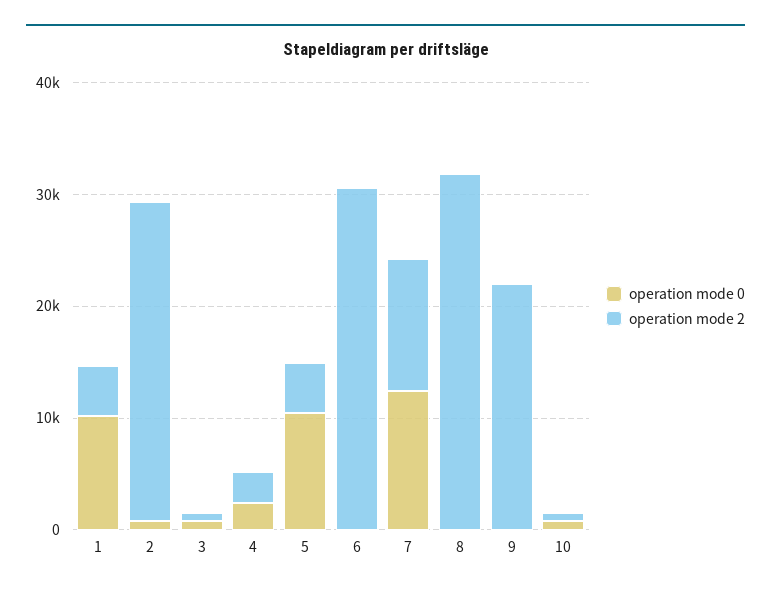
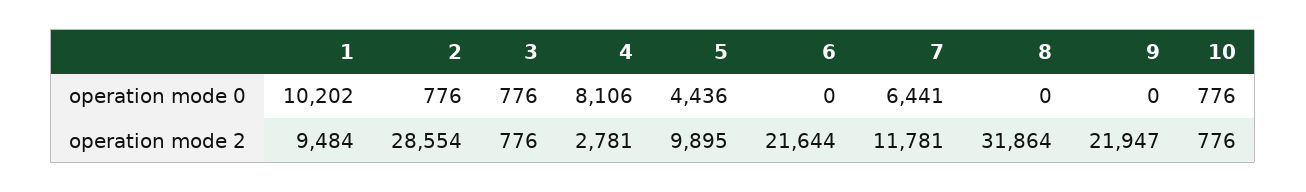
operation mode 2, 1: 4000 -> 9484
operation mode 0, 4: 2000 -> 8106
operation mode 0, 5: 10000 -> 4436
operation mode 2, 5: 4000 -> 9895
operation mode 2, 6: 30000 -> 21644
operation mode 0, 7: 12000 -> 6441

